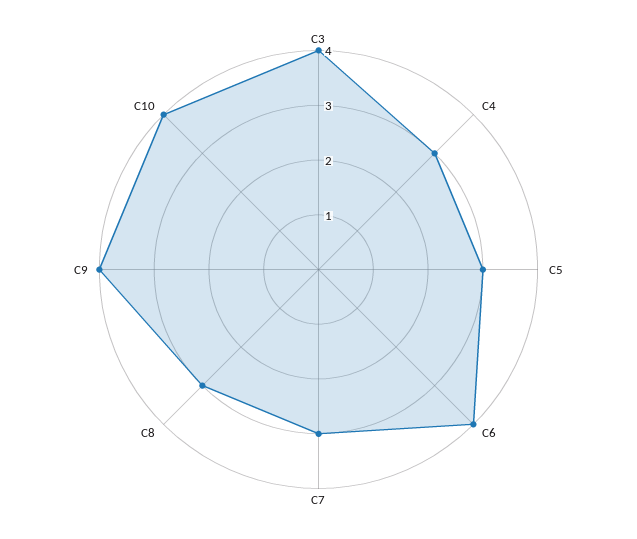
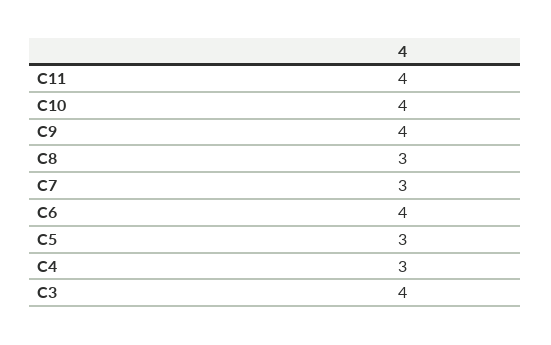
C11: none -> 4

